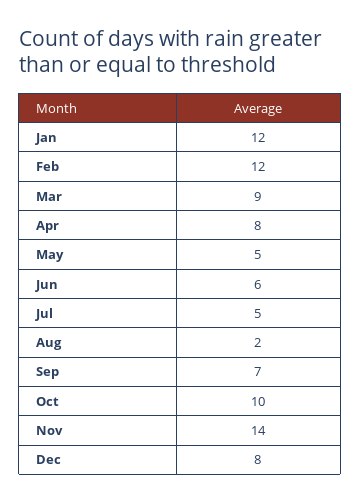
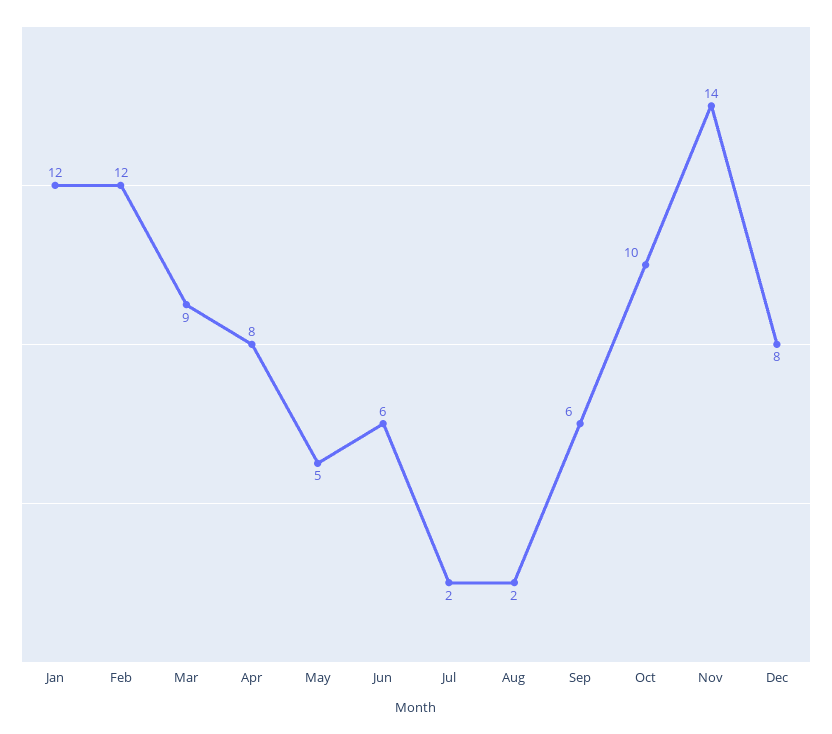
Jul: 5 -> 2
Sep: 7 -> 6

